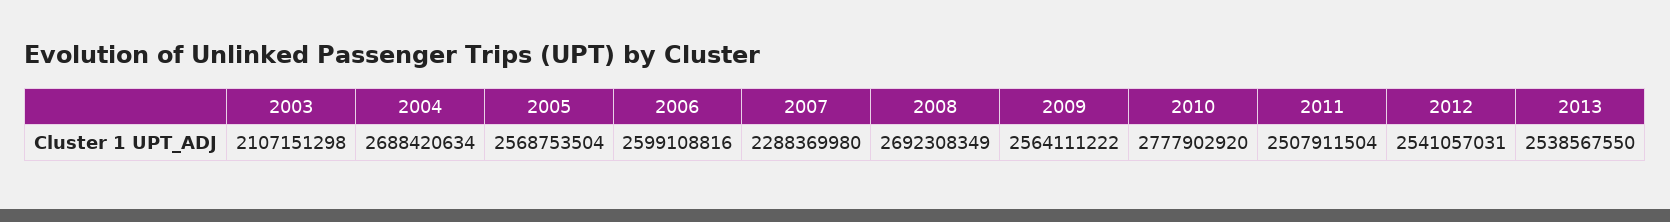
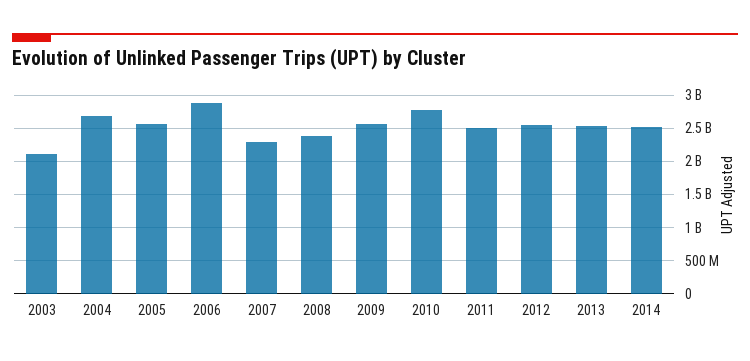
2006: 2599108816 -> 2900000000
2008: 2692308349 -> 2400000000
2014: none -> 2500000000

